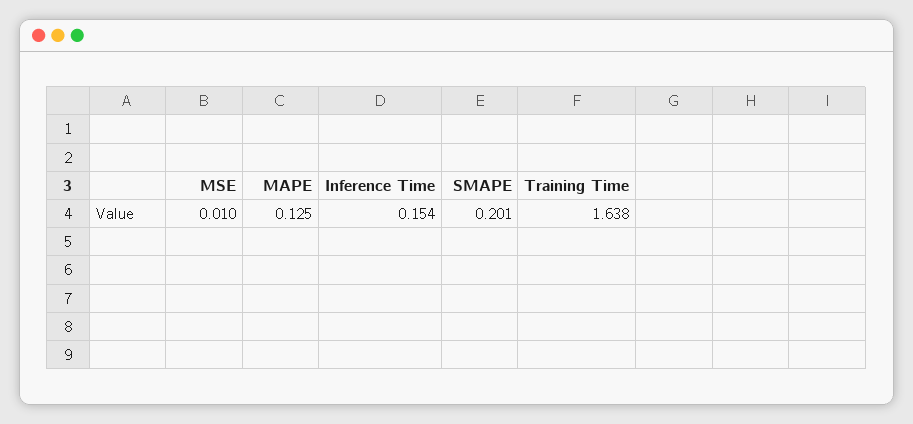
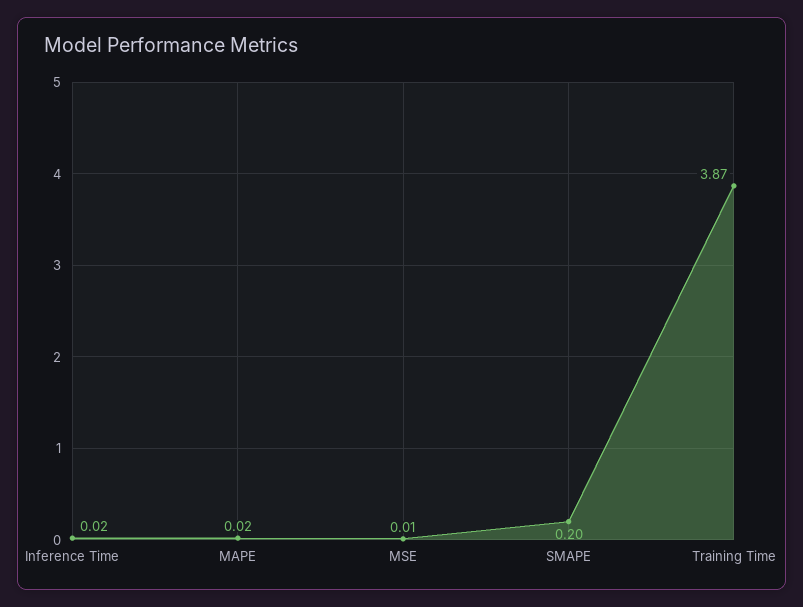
MAPE: 0.125 -> 0.02
Inference Time: 0.154 -> 0.02
Training Time: 1.638 -> 3.87

